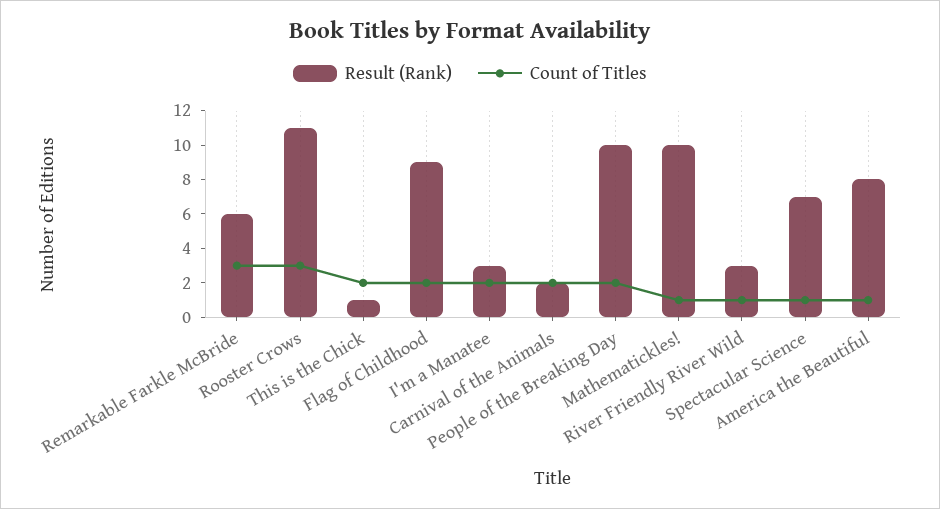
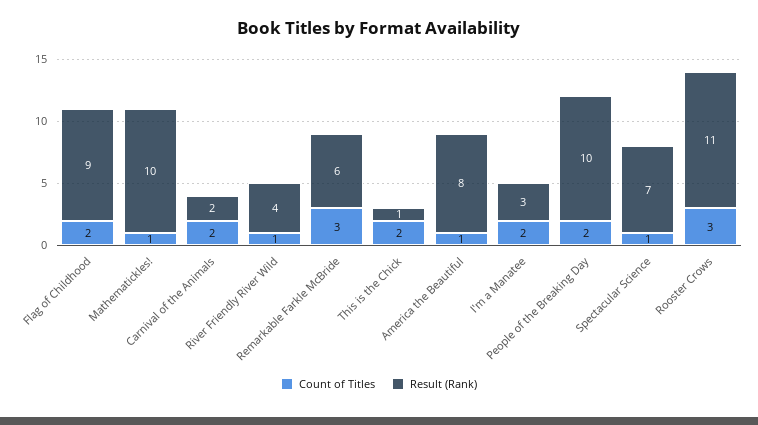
Result (Rank), River Friendly River Wild: 3 -> 4

